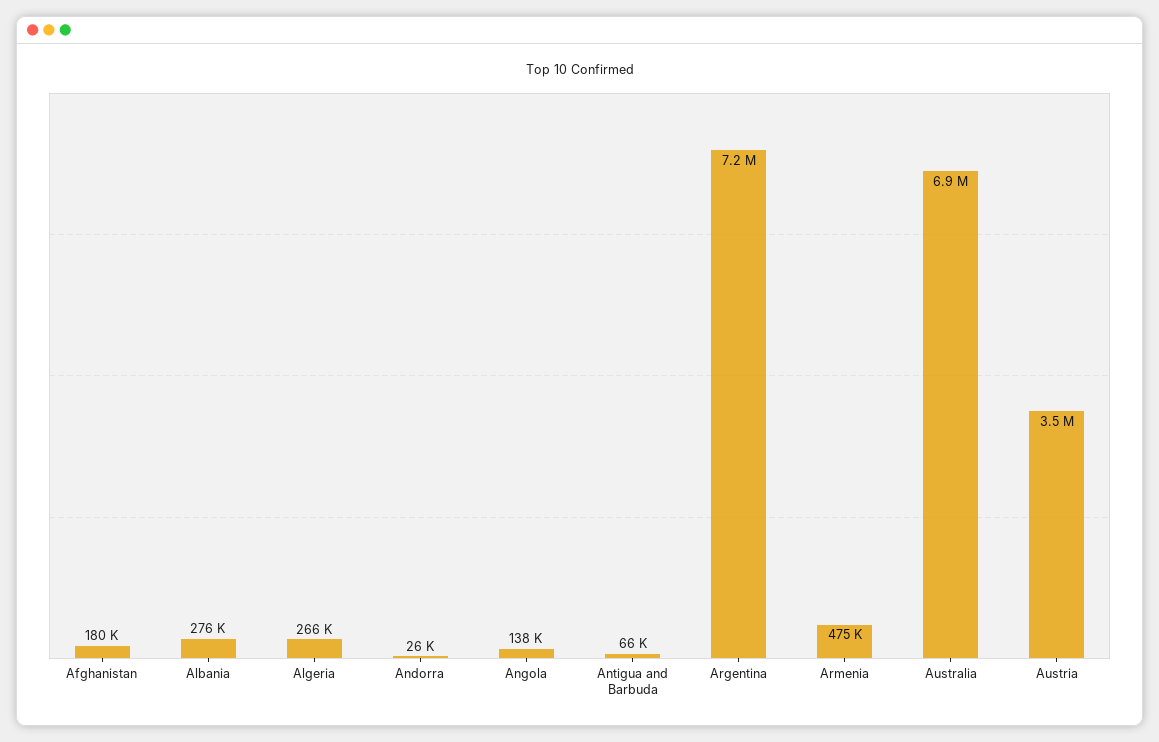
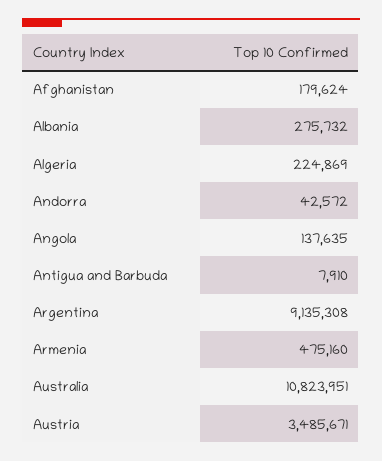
Algeria: 266000 -> 224869
Andorra: 26000 -> 42572
Antigua and Barbuda: 66000 -> 7910
Argentina: 7200000 -> 9135308
Australia: 6900000 -> 10823951

